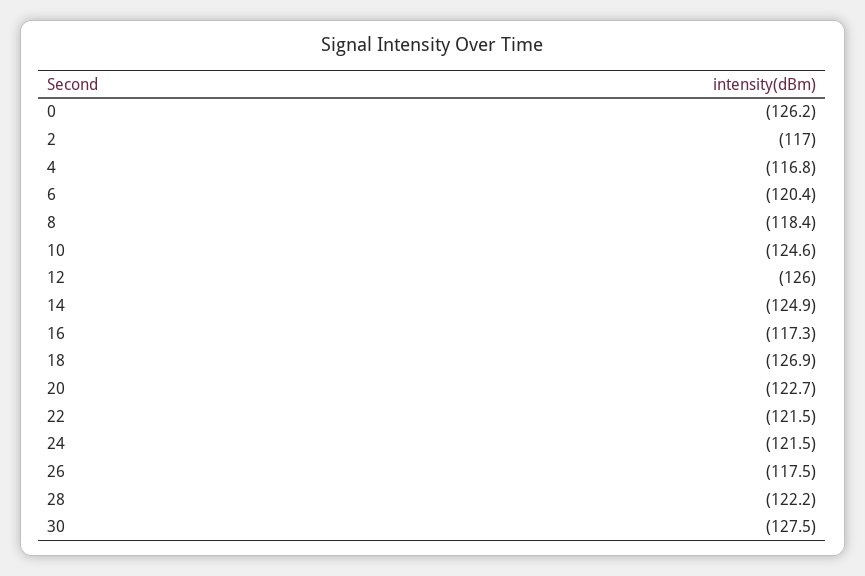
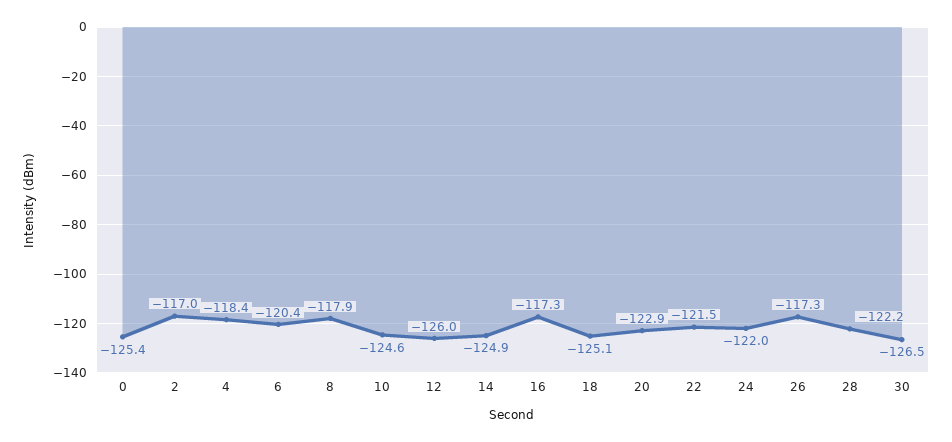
0: -126.2 -> -125.4
4: -116.8 -> -118.4
8: -118.4 -> -117.9
18: -126.9 -> -125.1
20: -122.7 -> -122.9
24: -121.5 -> -122
26: -117.5 -> -117.3
30: -127.5 -> -126.5

